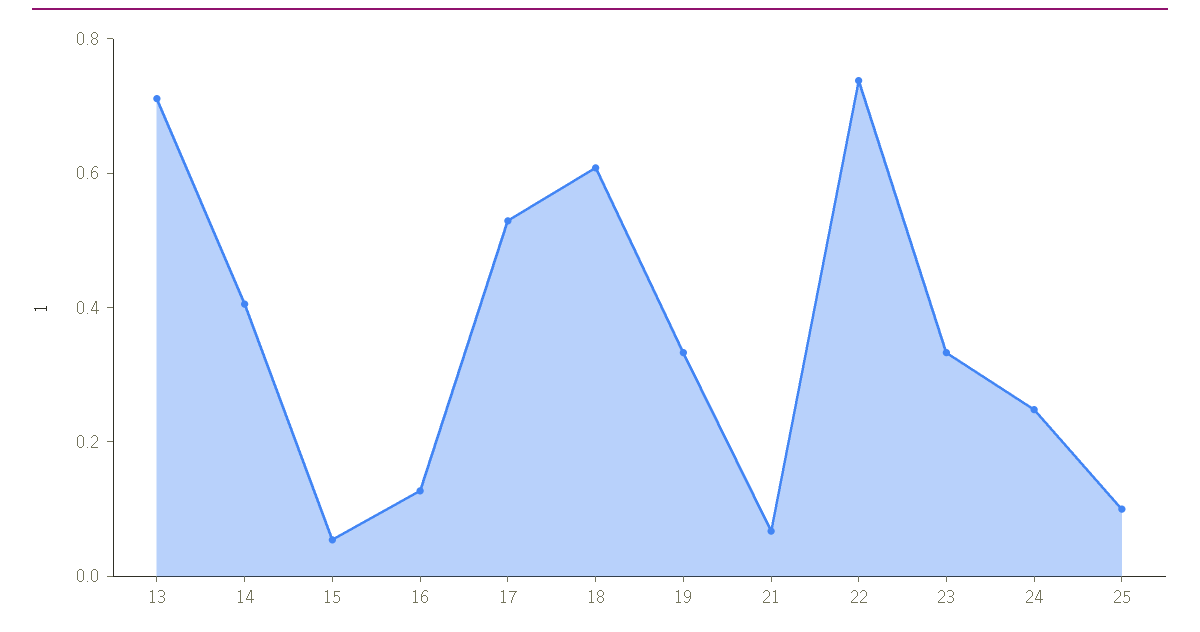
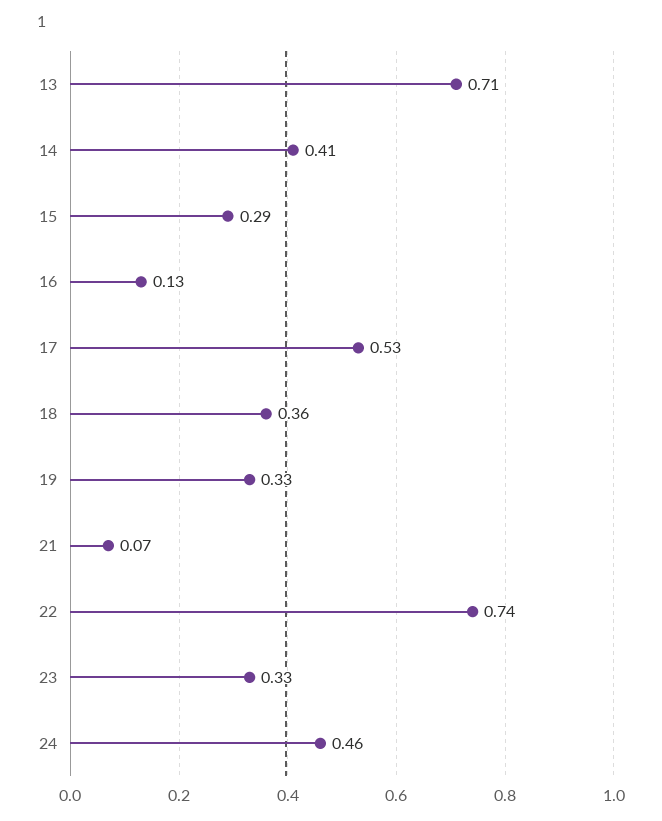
15: 0.05 -> 0.29
18: 0.6 -> 0.36
24: 0.25 -> 0.46
25: 0.1 -> none

